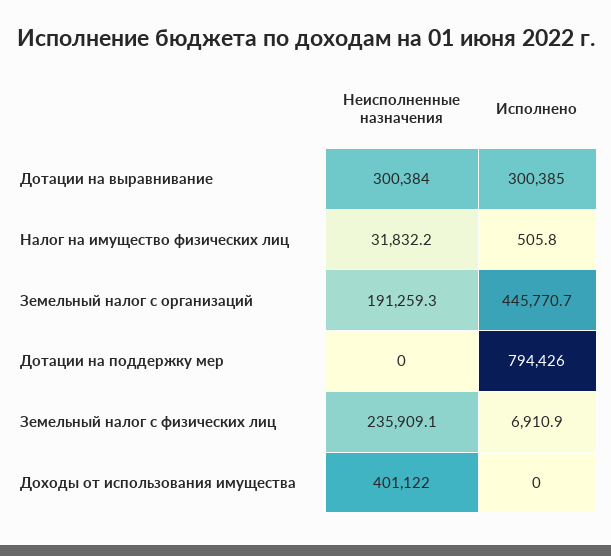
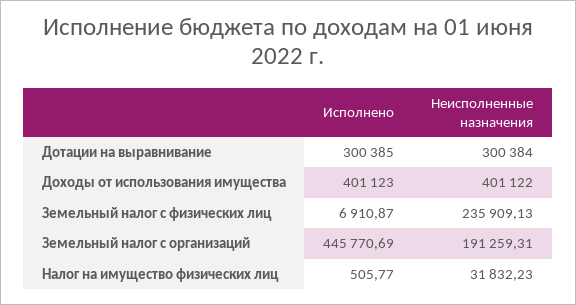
Неисполненные назначения, Дотации на поддержку мер: 0 -> none
Исполнено, Дотации на поддержку мер: 794426 -> none
Исполнено, Доходы от использования имущества: 0 -> 401123

